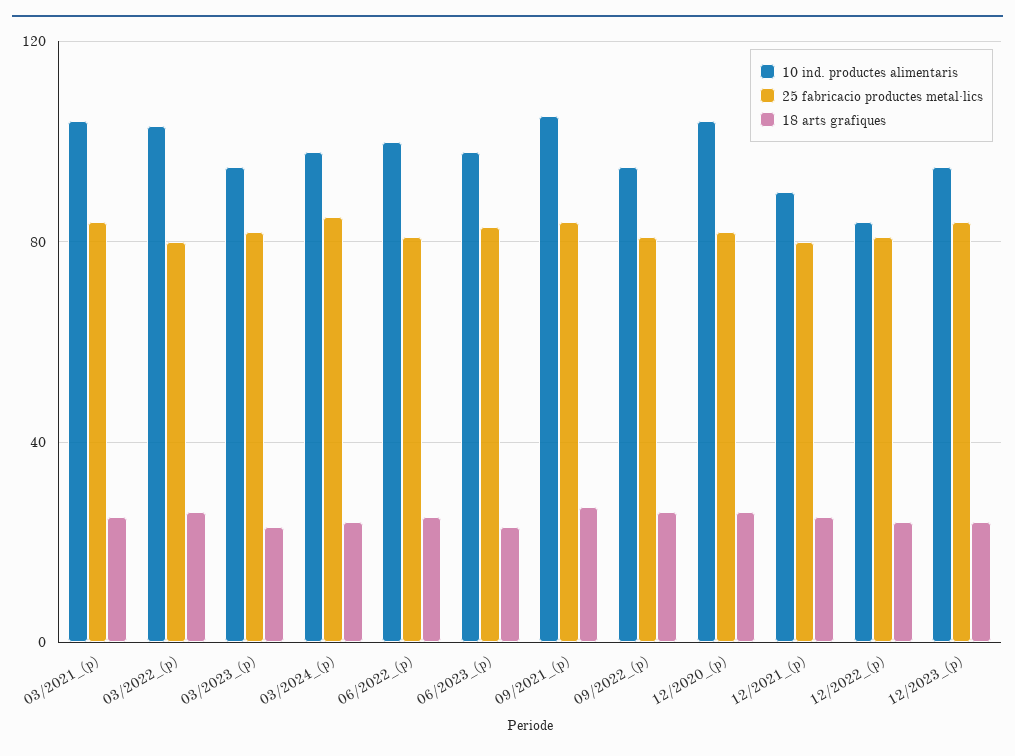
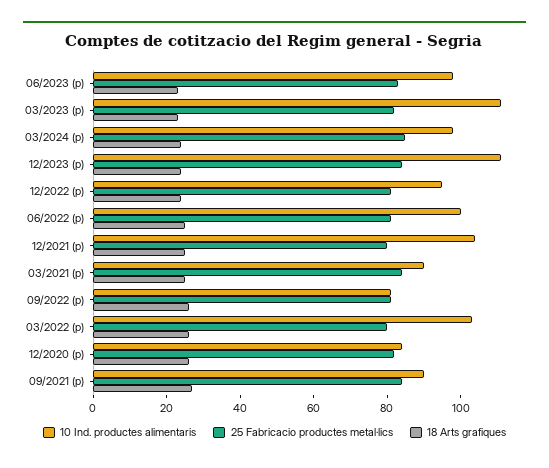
10 ind. productes alimentaris, 03/2021_(p): 105 -> 90
10 ind. productes alimentaris, 03/2023_(p): 95 -> 110
10 ind. productes alimentaris, 09/2021_(p): 105 -> 90
10 ind. productes alimentaris, 09/2022_(p): 95 -> 80
10 ind. productes alimentaris, 12/2020_(p): 105 -> 85
10 ind. productes alimentaris, 12/2021_(p): 90 -> 105
10 ind. productes alimentaris, 12/2022_(p): 85 -> 95
10 ind. productes alimentaris, 12/2023_(p): 95 -> 110

